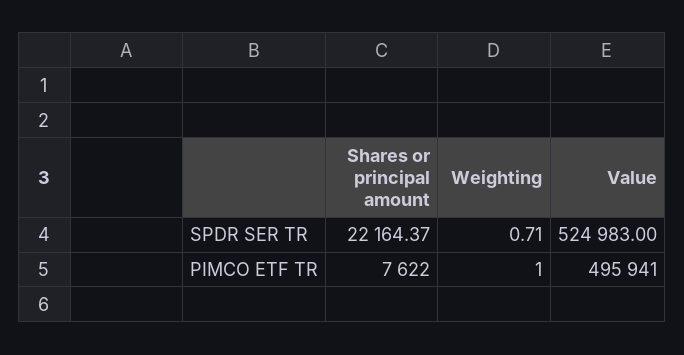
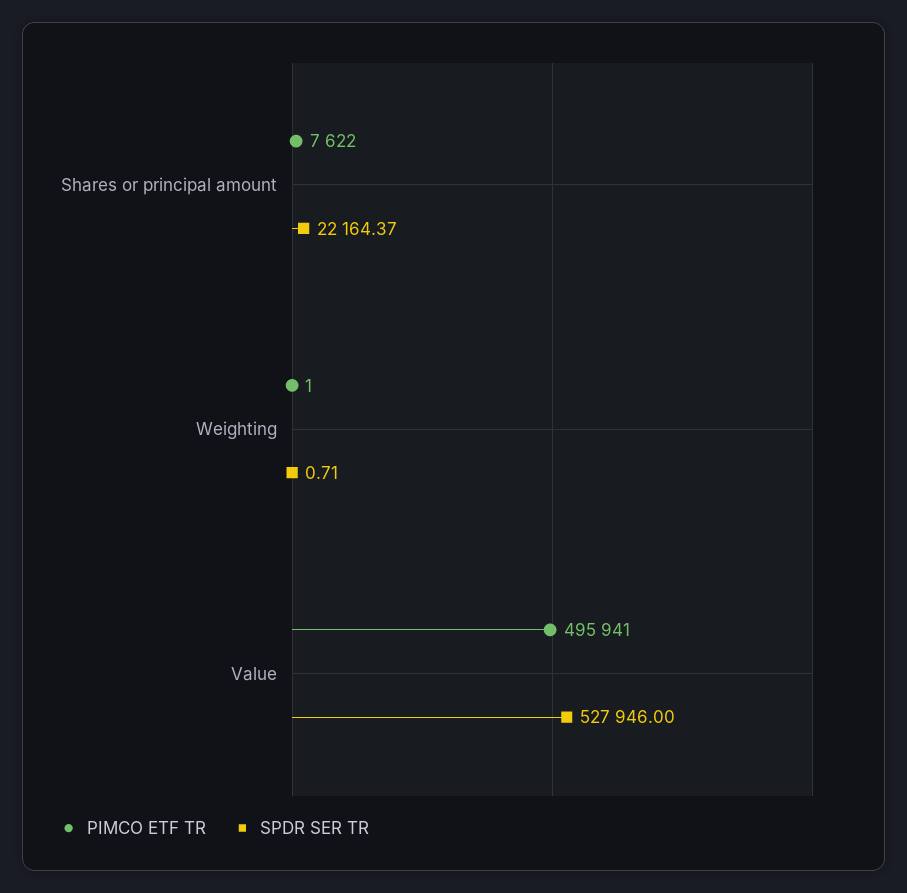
SPDR SER TR, Value: 524983 -> 527946

